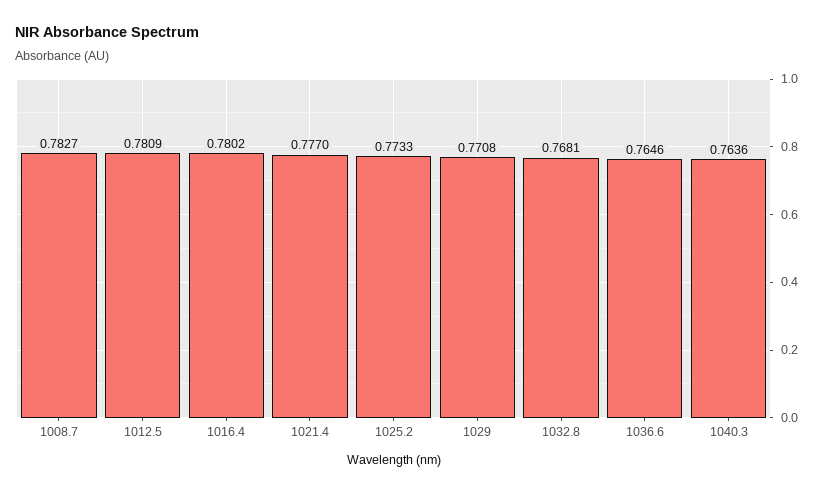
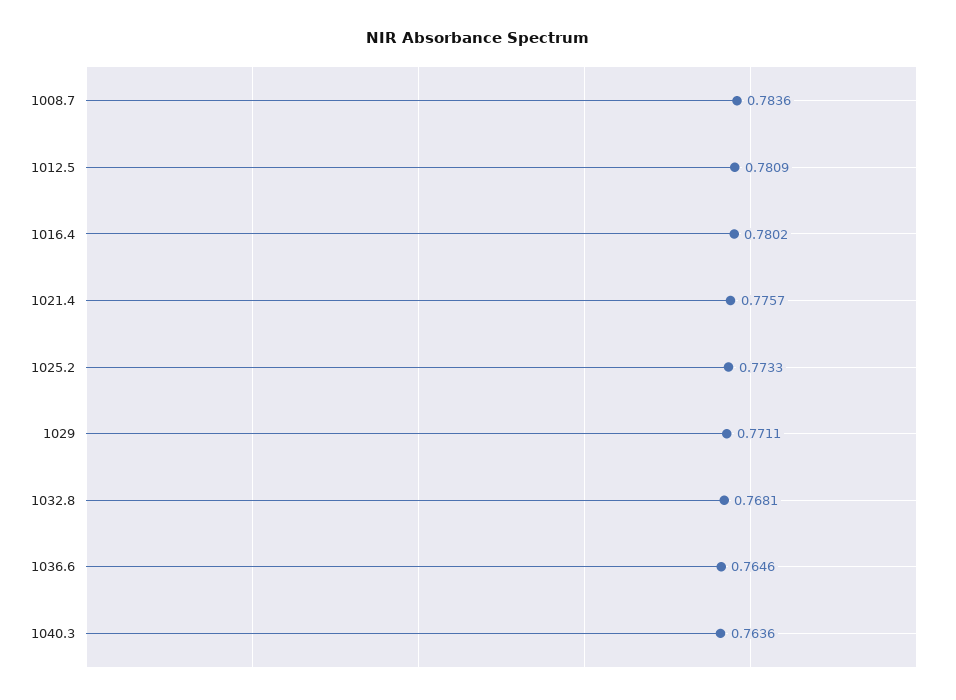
1008.7: 0.7827 -> 0.7836
1021.4: 0.777 -> 0.7757
1029: 0.7708 -> 0.7711

